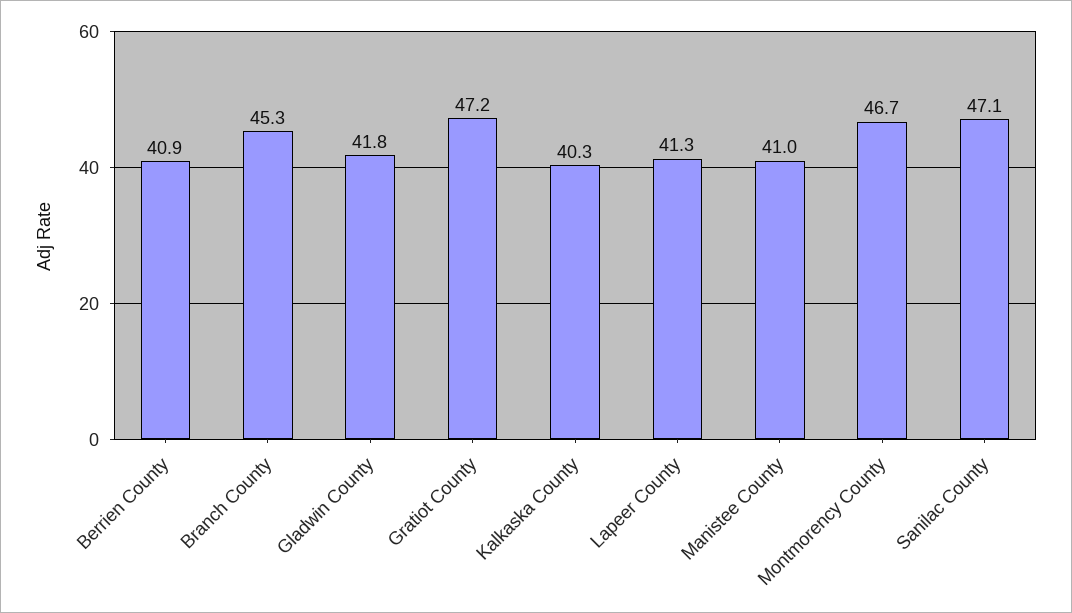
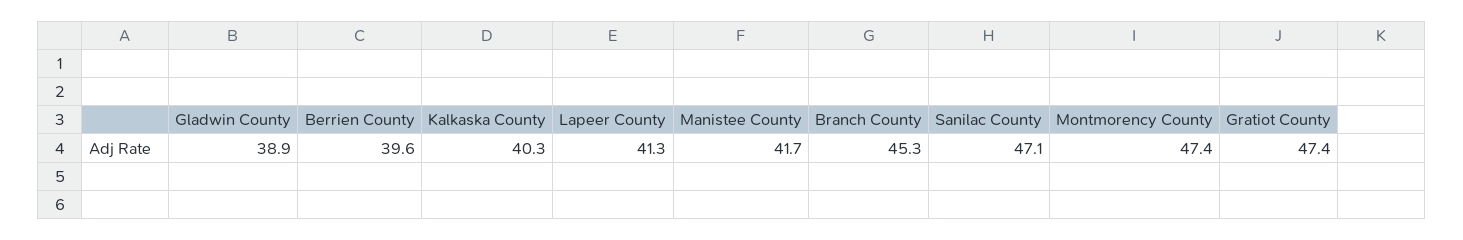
Berrien County: 40.9 -> 39.6
Gladwin County: 41.8 -> 38.9
Gratiot County: 47.2 -> 47.4
Manistee County: 41 -> 41.7
Montmorency County: 46.7 -> 47.4

